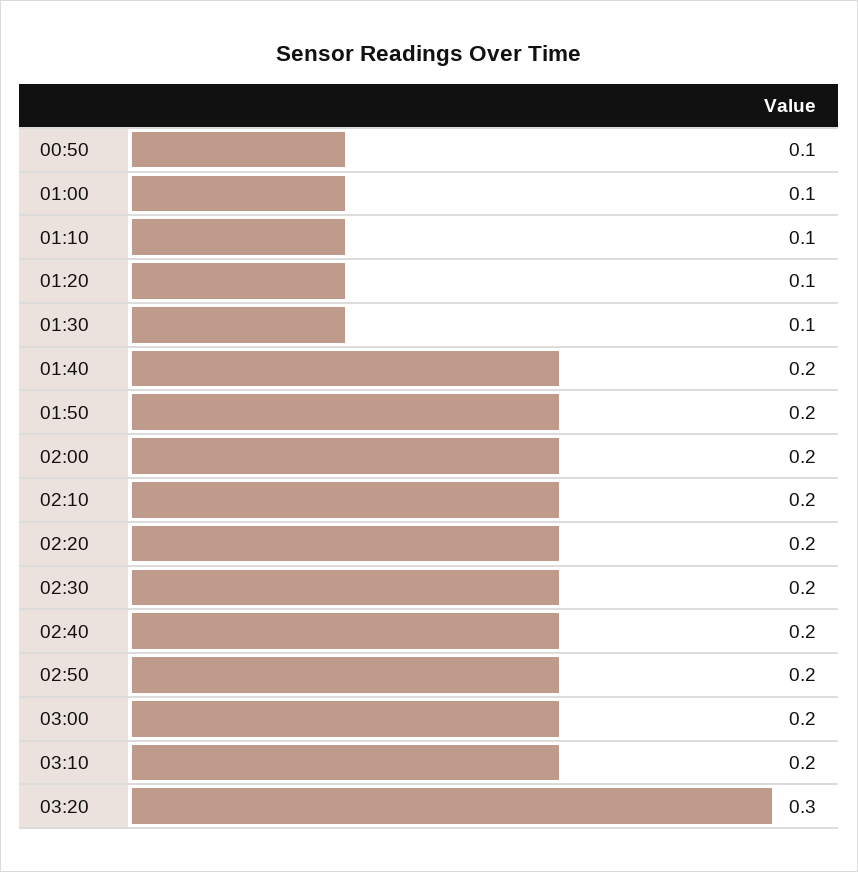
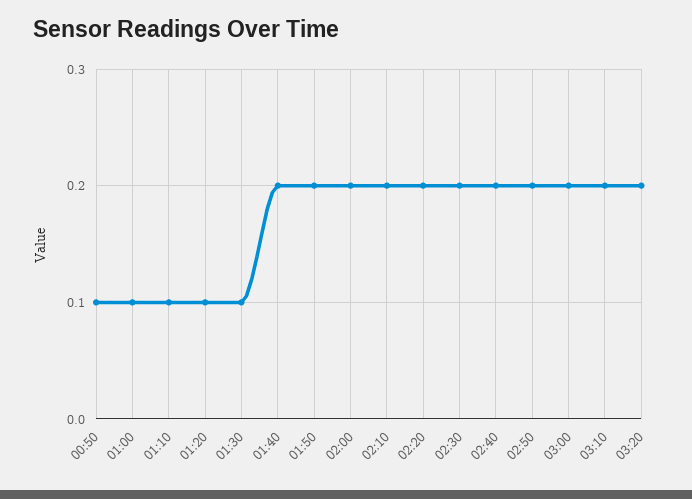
03:20: 0.3 -> 0.2

